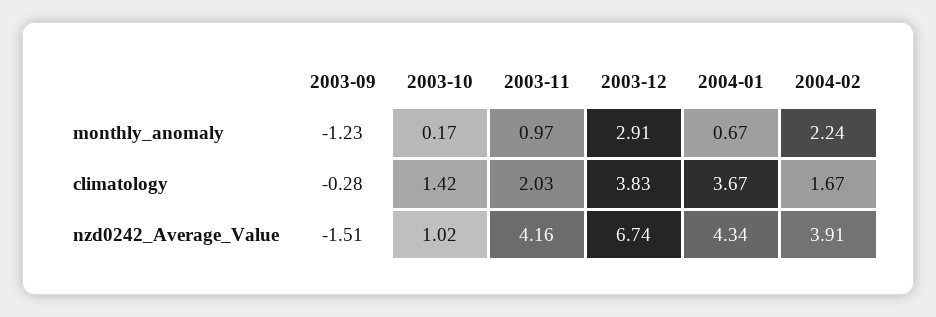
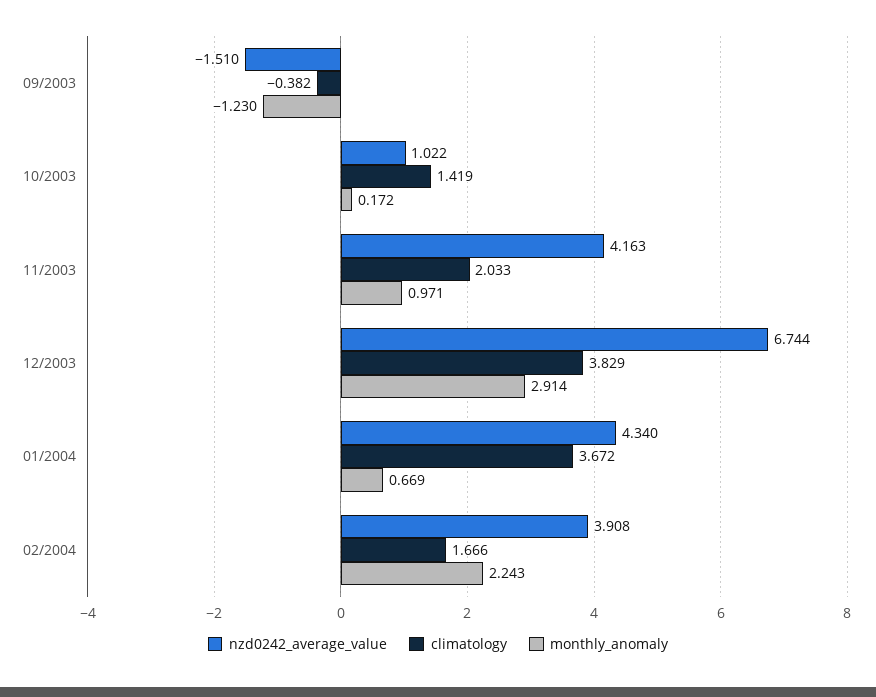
climatology, 2003-09: -0.28 -> -0.382

